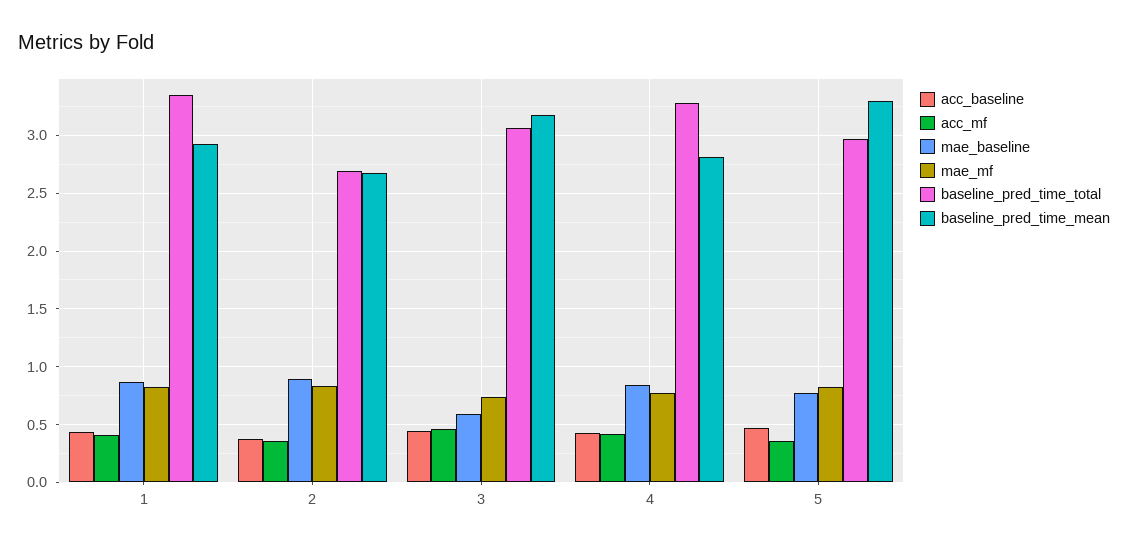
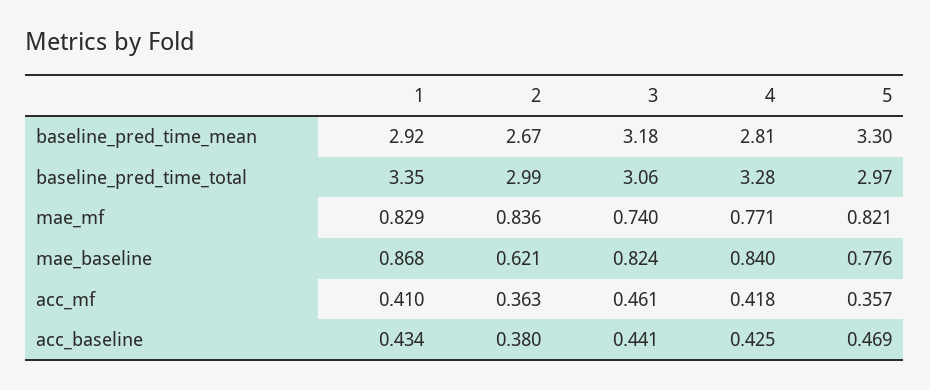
mae_baseline, 2: 0.9 -> 0.621
baseline_pred_time_total, 2: 2.7 -> 2.99
mae_baseline, 3: 0.6 -> 0.824

